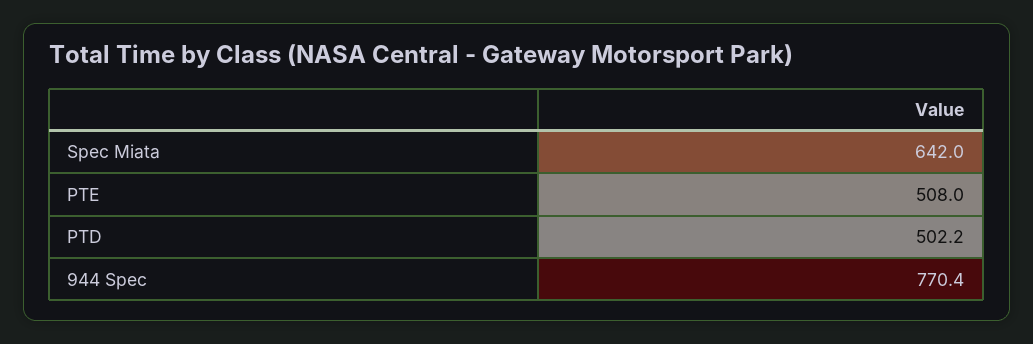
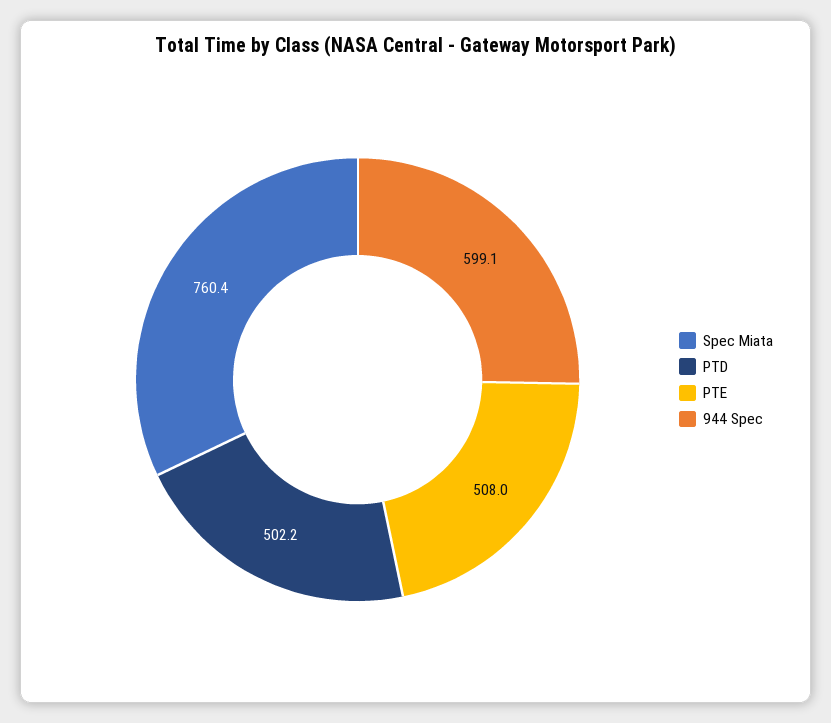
Spec Miata: 642 -> 760.4
944 Spec: 770.4 -> 599.1

